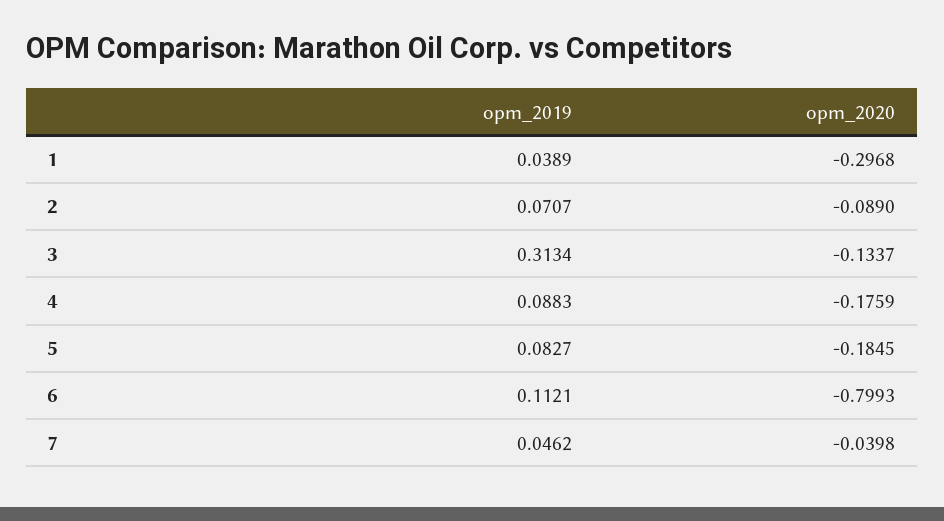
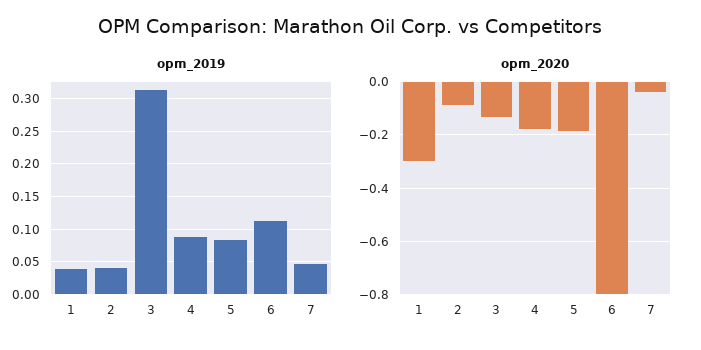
opm_2019, 2: 0.0707 -> 0.04

